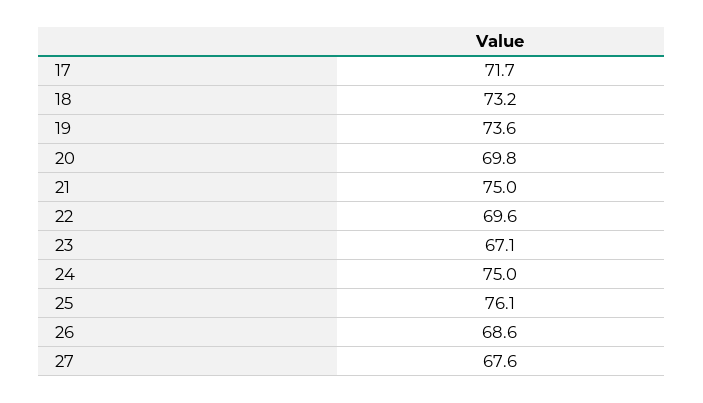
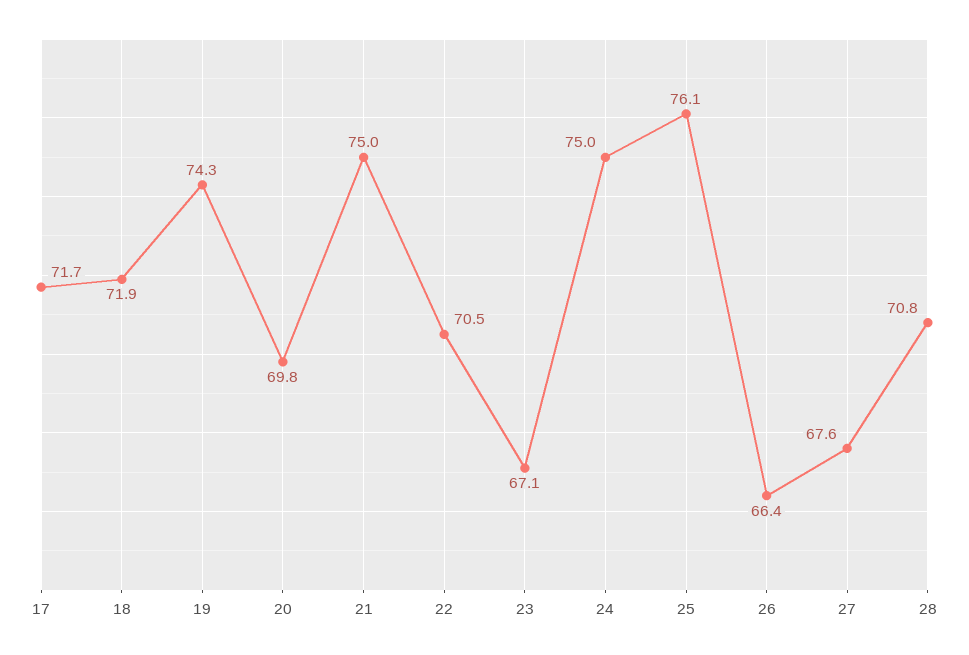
18: 73.2 -> 71.9
19: 73.6 -> 74.3
22: 69.6 -> 70.5
26: 68.6 -> 66.4
28: none -> 70.8

